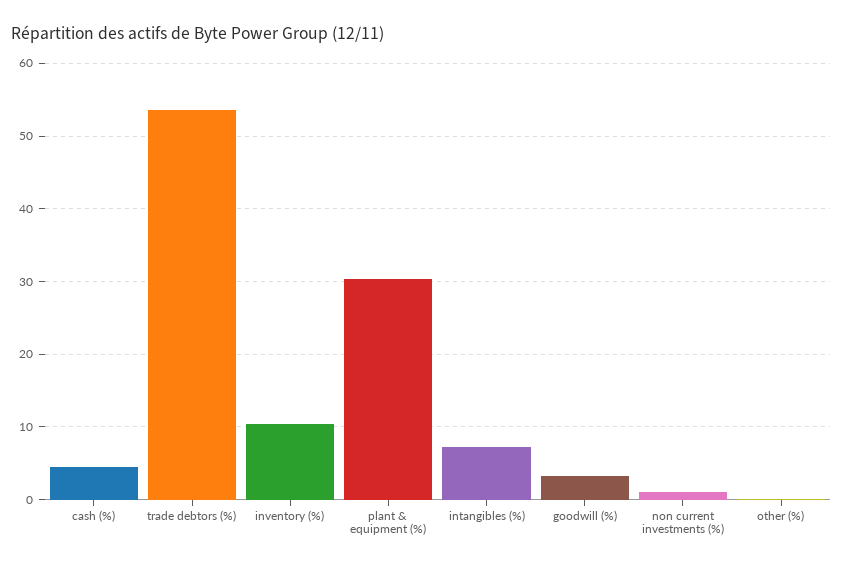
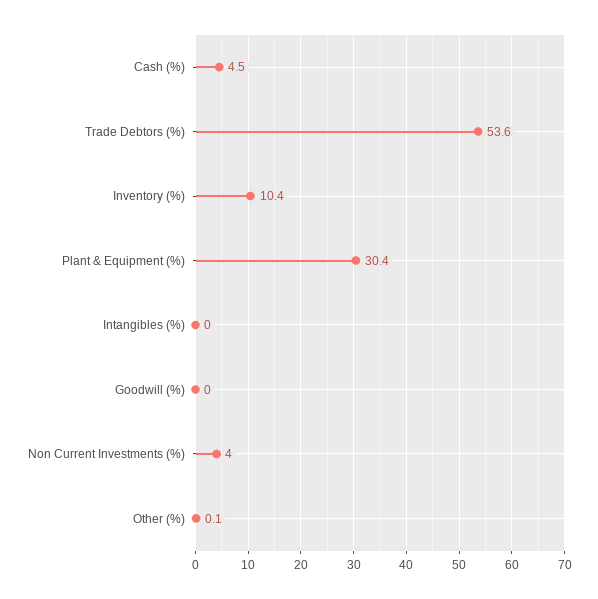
intangibles (%): 7 -> 0
goodwill (%): 3 -> 0
non current investments (%): 1 -> 4

